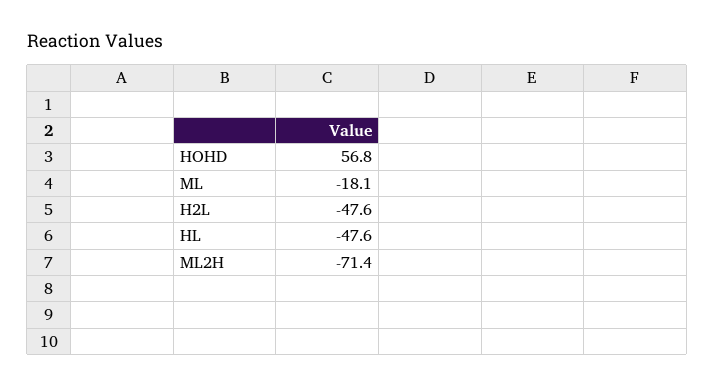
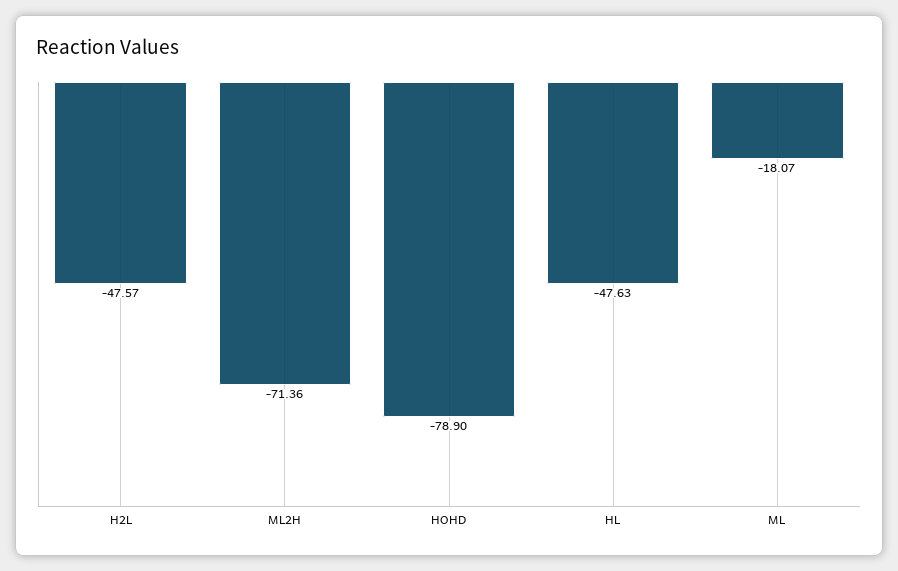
HOHD: 56.8 -> -78.9

